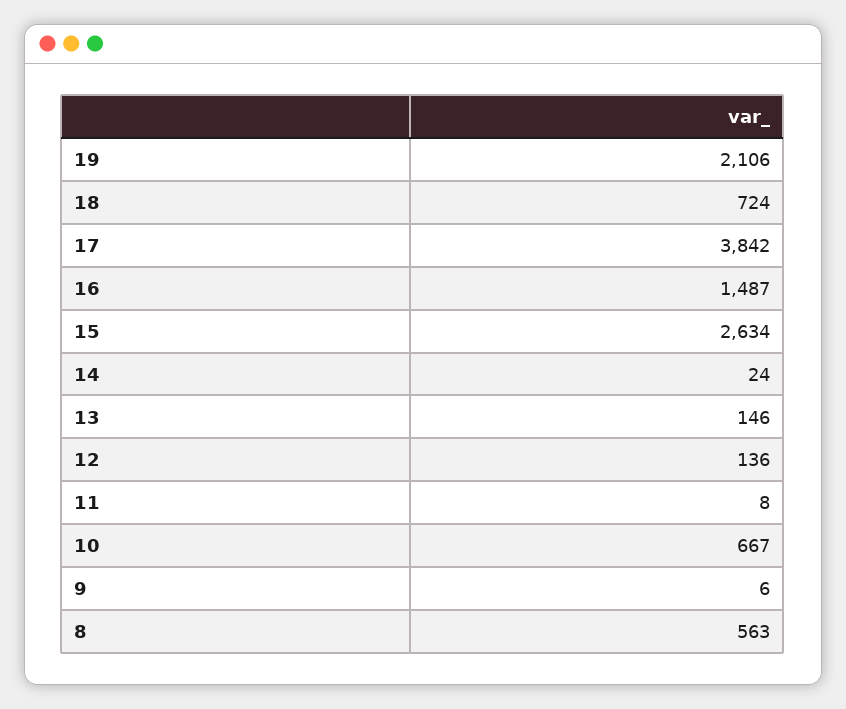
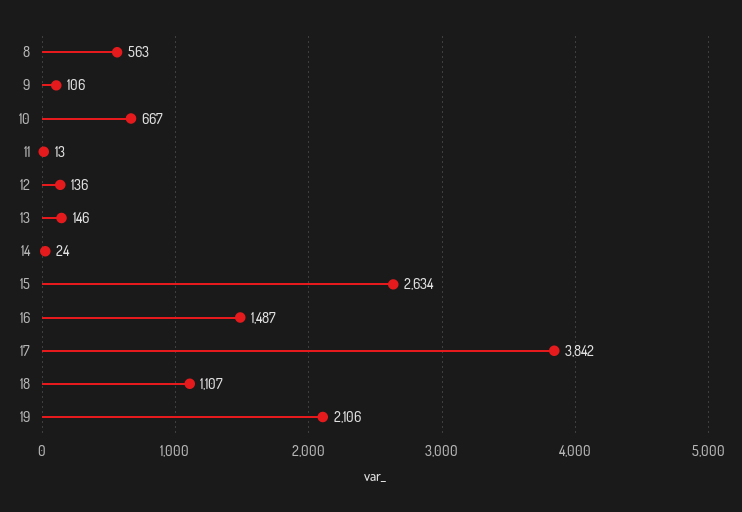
18: 724 -> 1107
11: 8 -> 13
9: 6 -> 106

